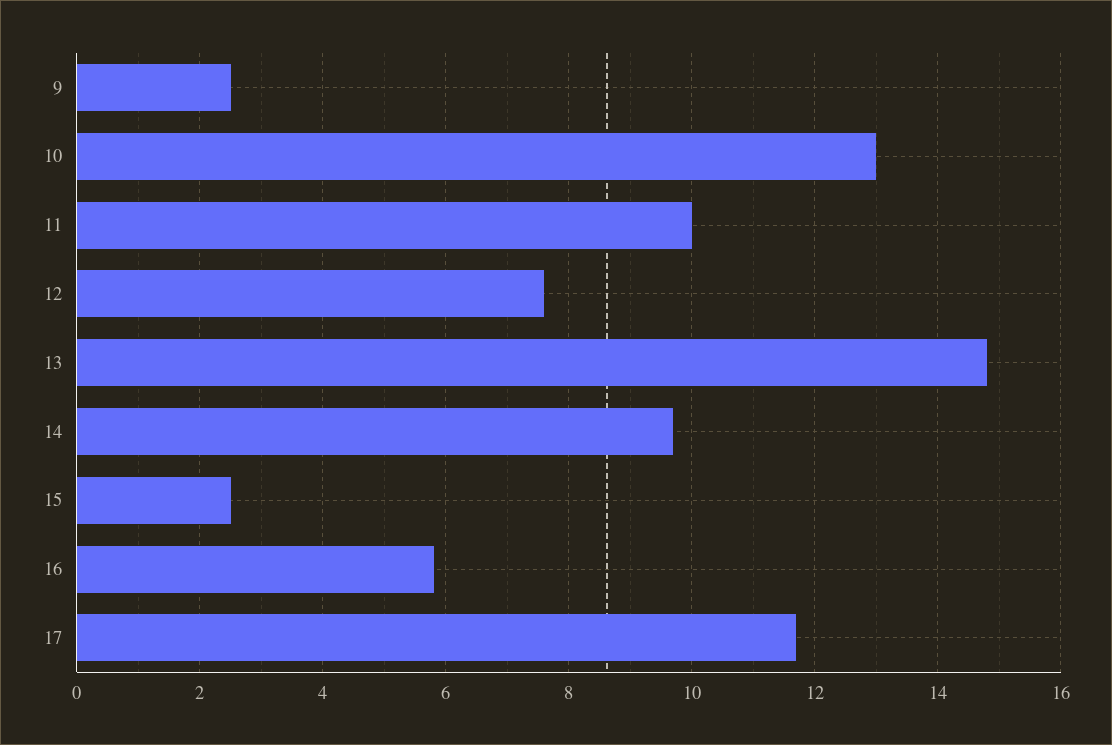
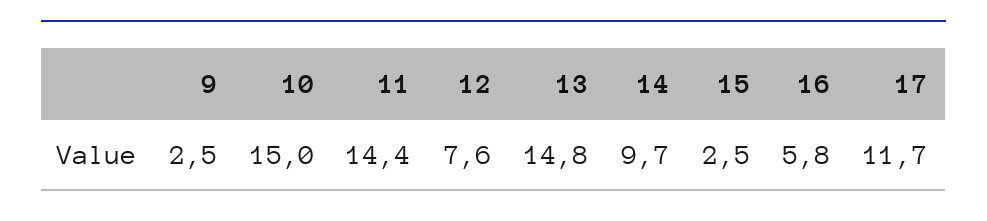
10: 13 -> 15
11: 10 -> 14.4

